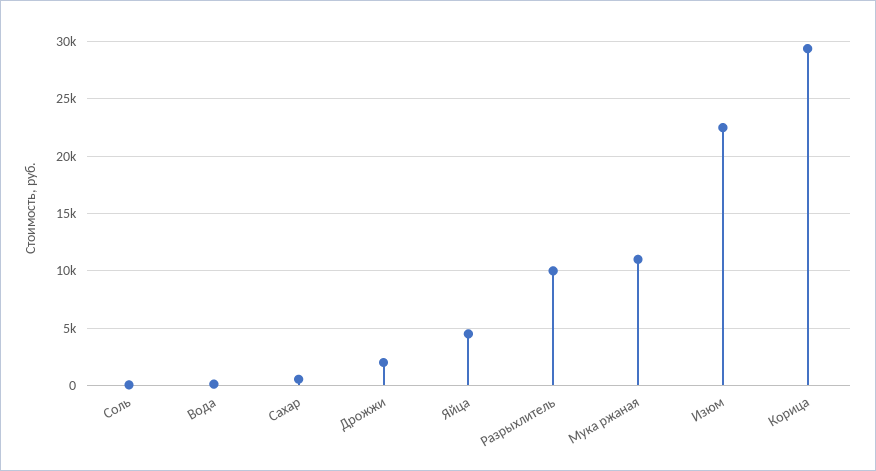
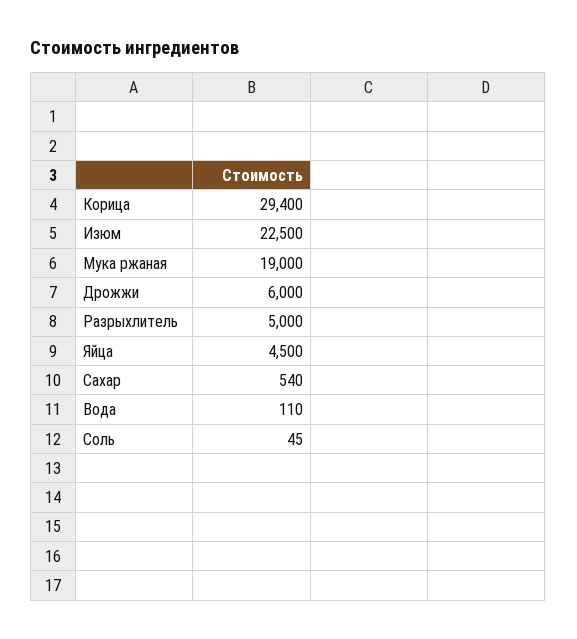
Дрожжи: 2000 -> 6000
Разрыхлитель: 10000 -> 5000
Мука ржаная: 11000 -> 19000

